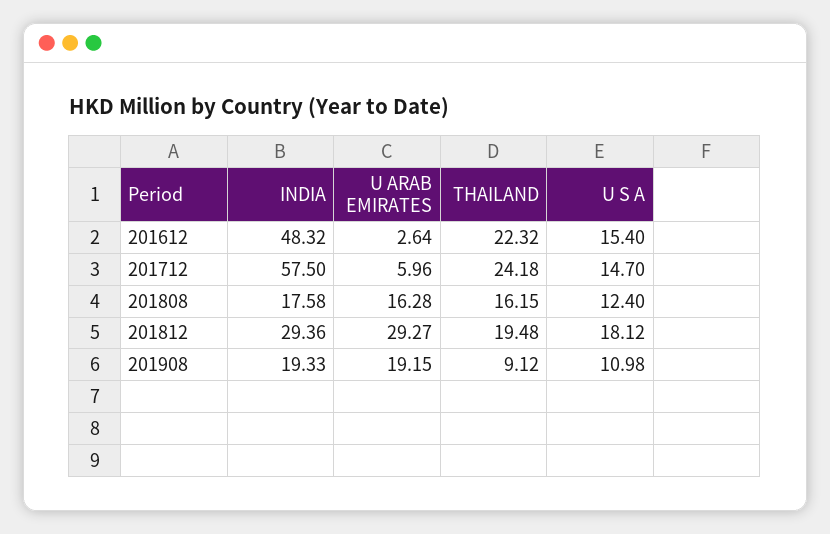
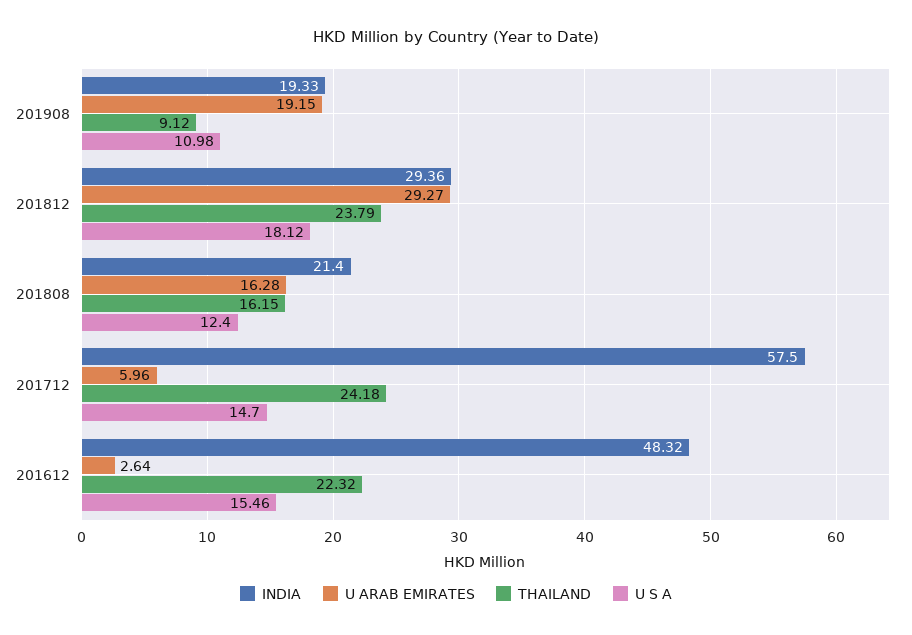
U S A, 201612: 15.4 -> 15.46
INDIA, 201808: 17.58 -> 21.4
THAILAND, 201812: 19.48 -> 23.79

